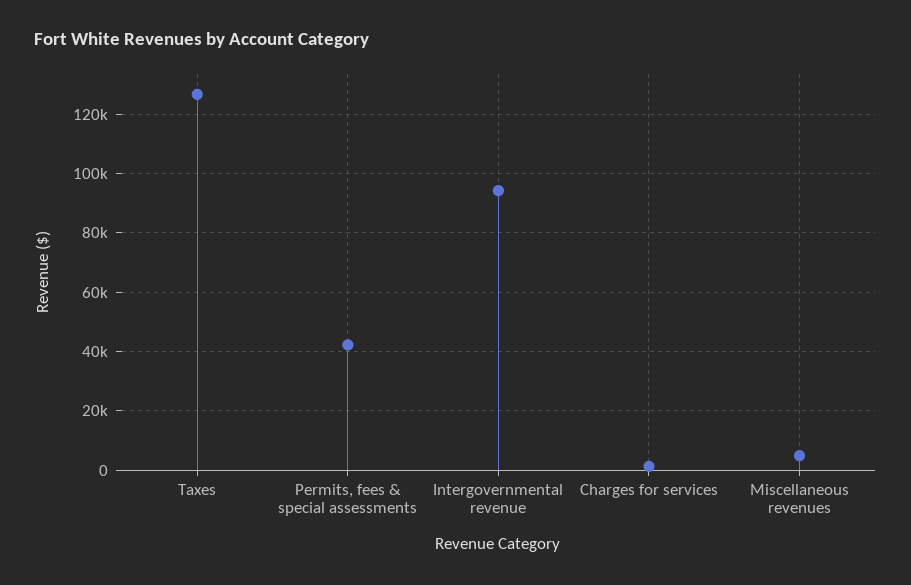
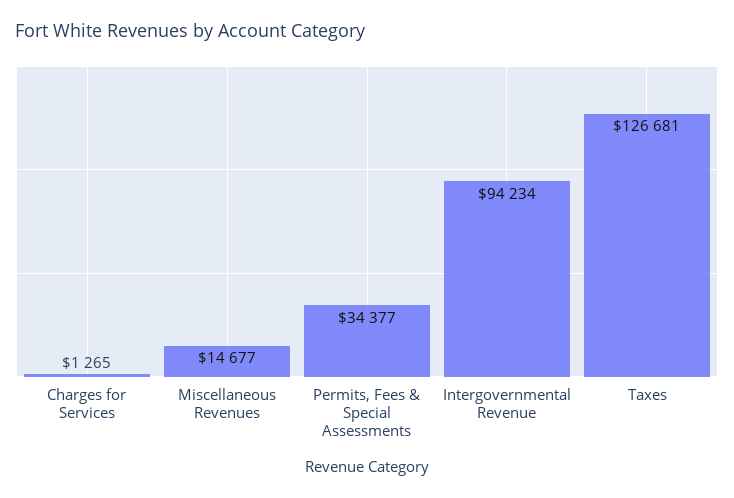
Permits, fees & special assessments: 42500 -> 34377
Miscellaneous revenues: 5000 -> 14677

